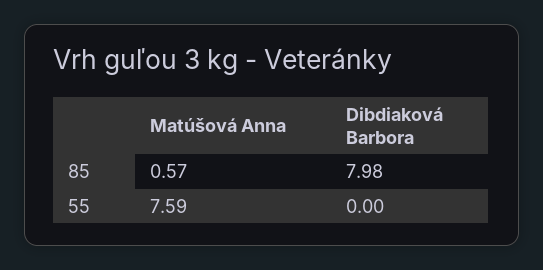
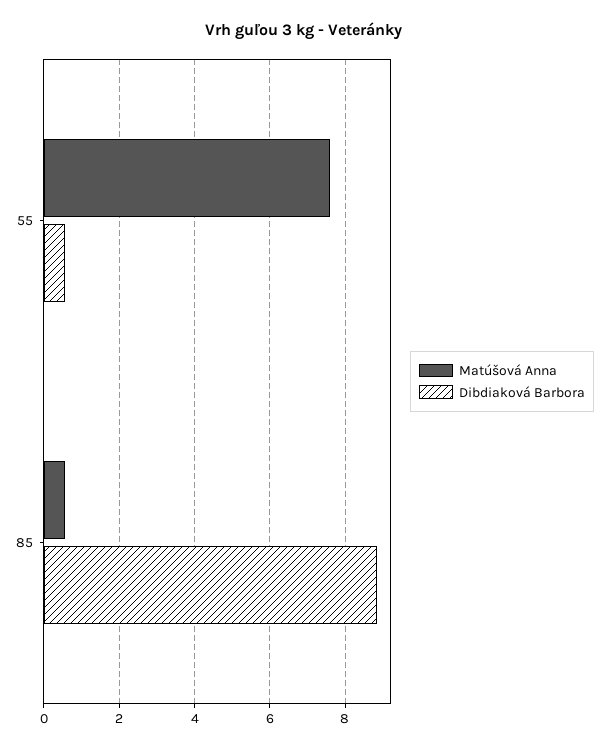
Dibdiaková Barbora, 85: 7.98 -> 8.8
Dibdiaková Barbora, 55: 0 -> 0.6

